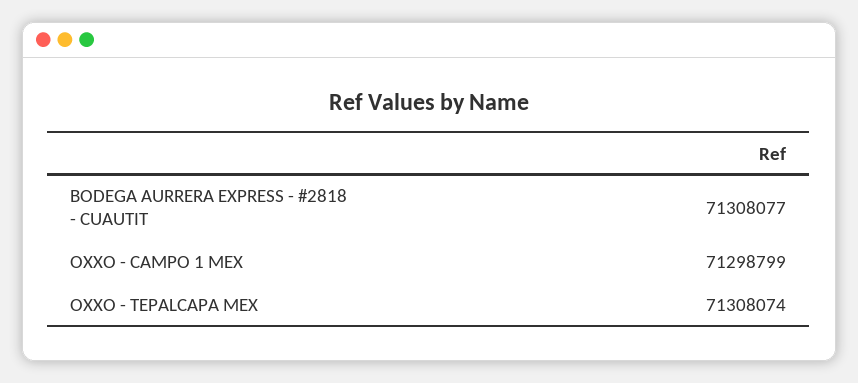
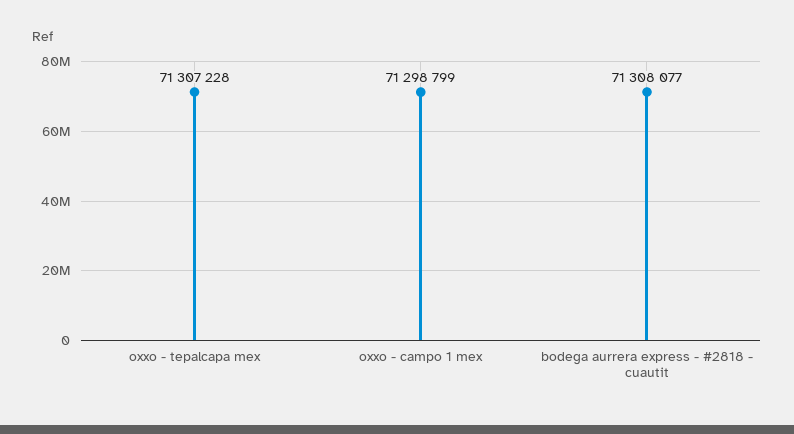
OXXO - TEPALCAPA MEX: 71308074 -> 71307228

